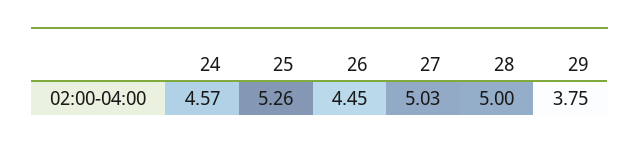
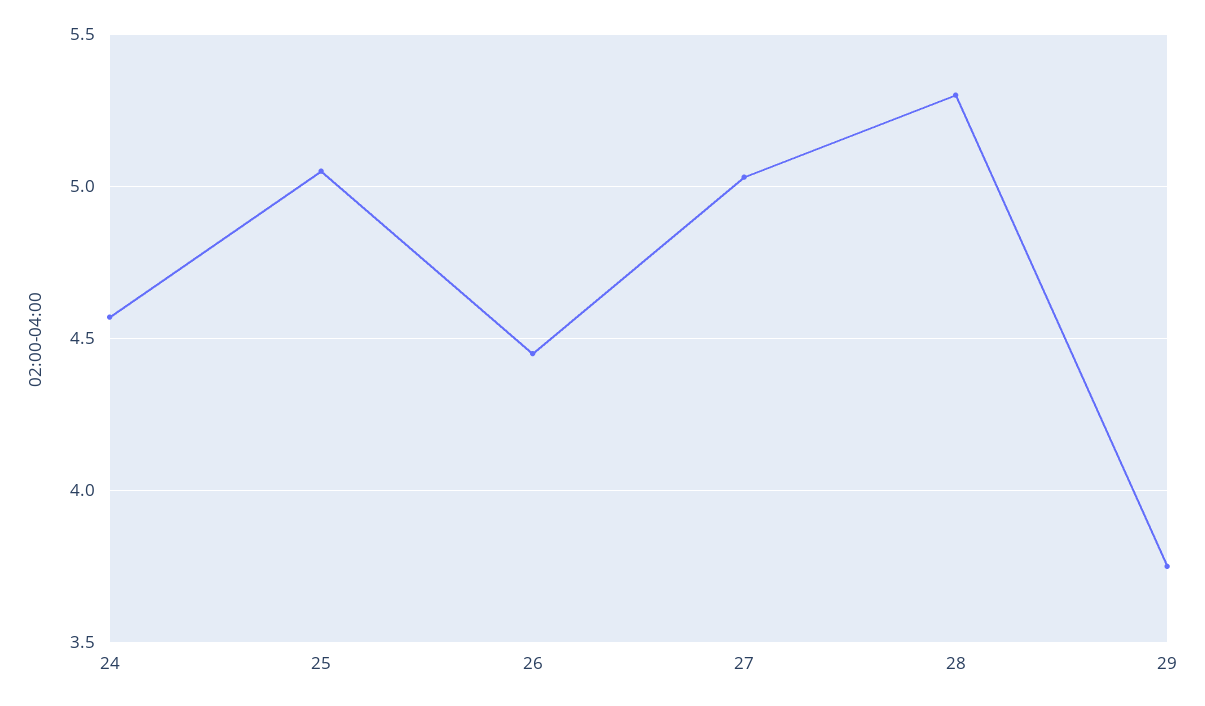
25: 5.26 -> 5.05
28: 5 -> 5.3

